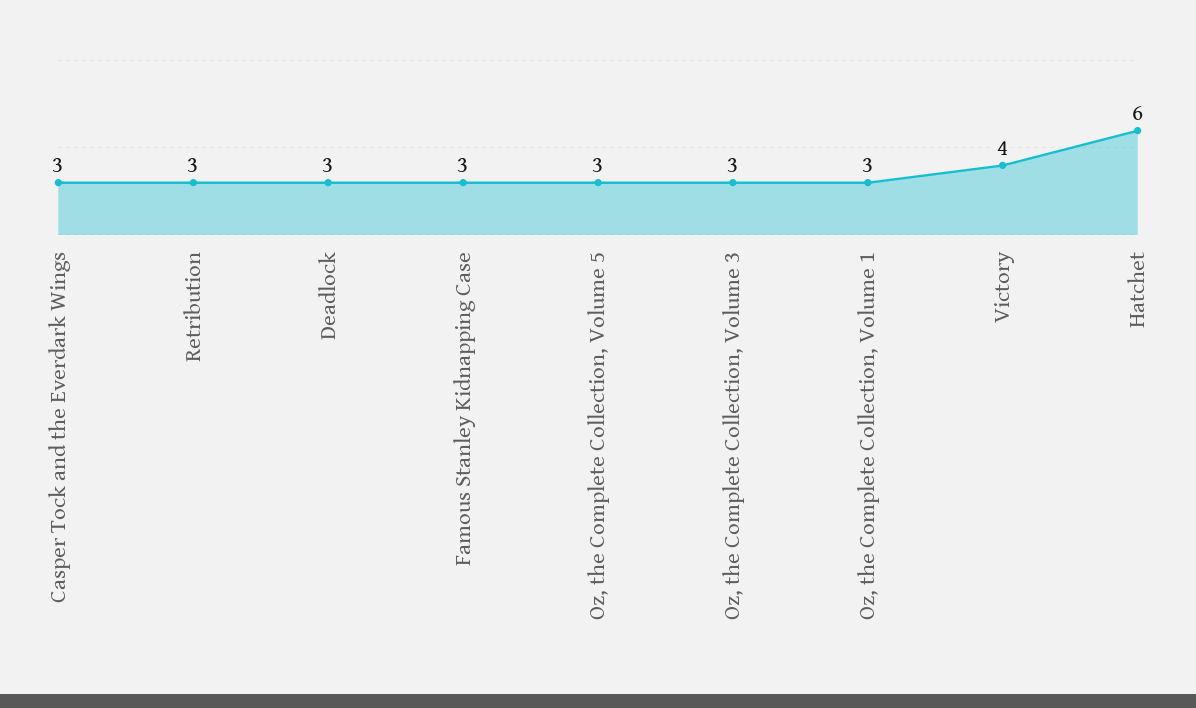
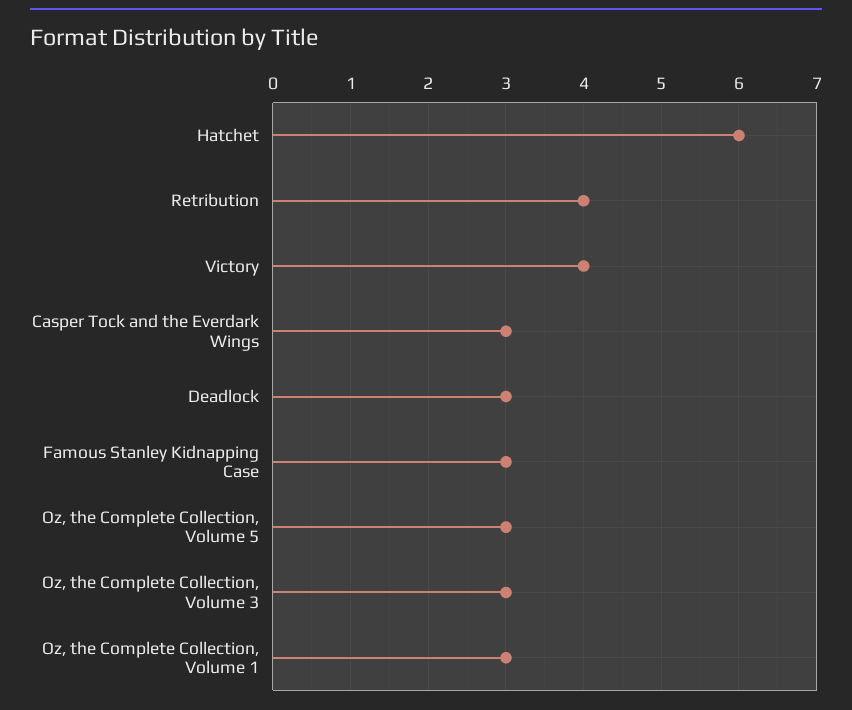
Retribution: 3 -> 4

